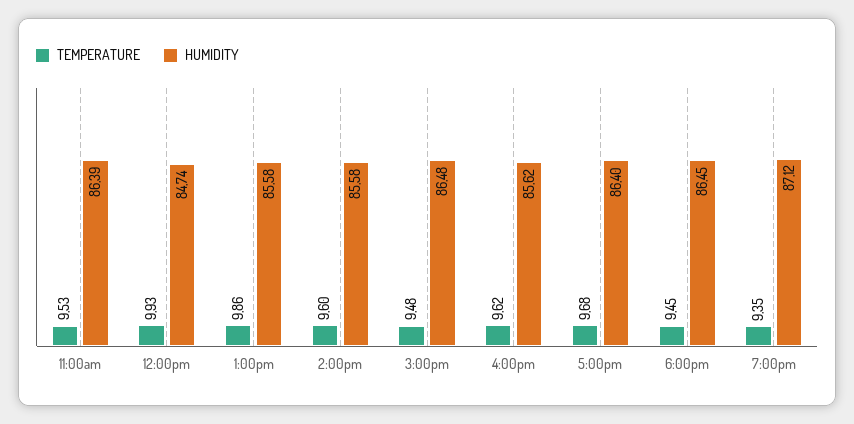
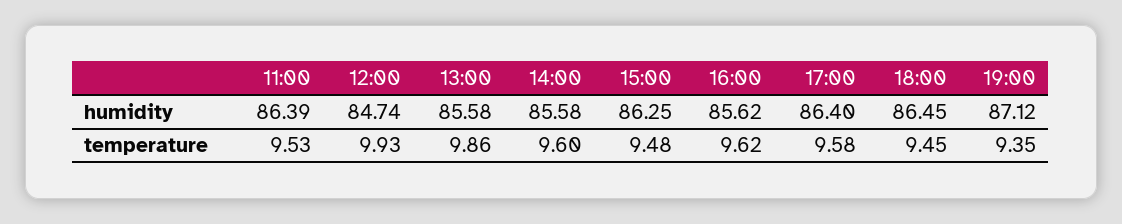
HUMIDITY, 3:00pm: 86.48 -> 86.25
TEMPERATURE, 5:00pm: 9.68 -> 9.58

